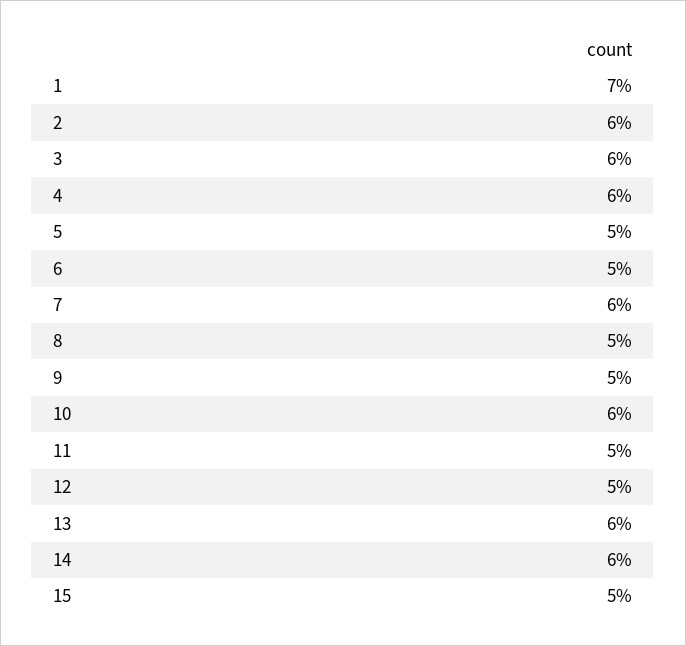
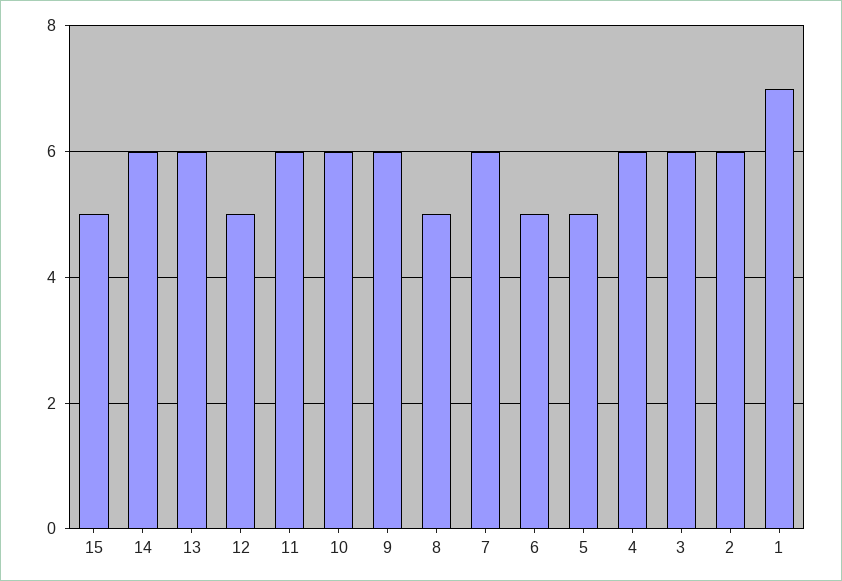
9: 5 -> 6
11: 5 -> 6

